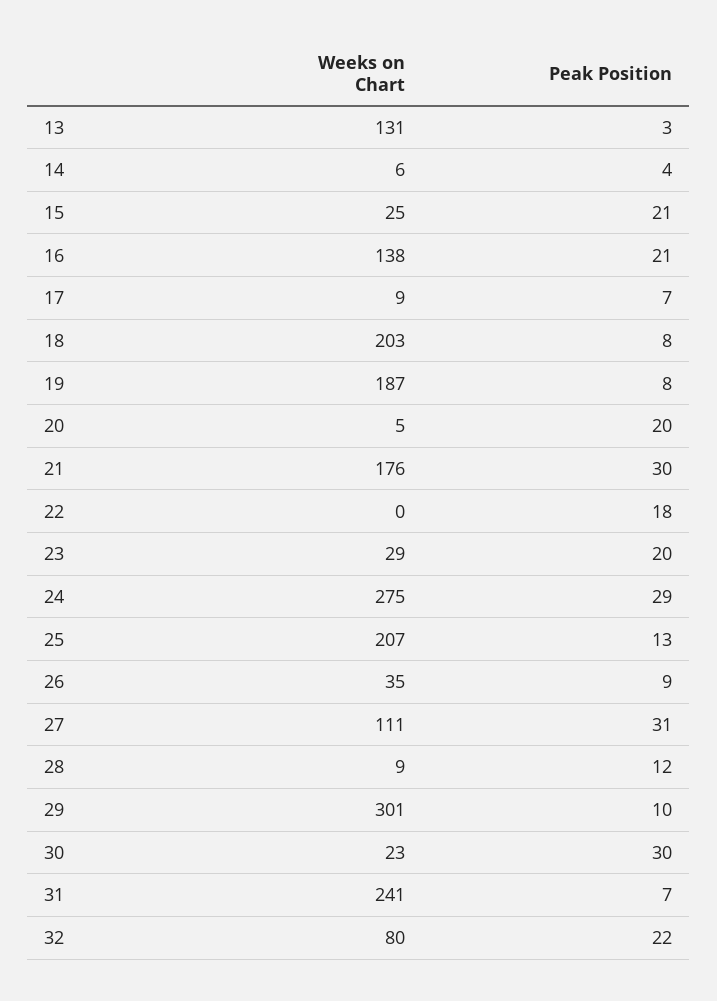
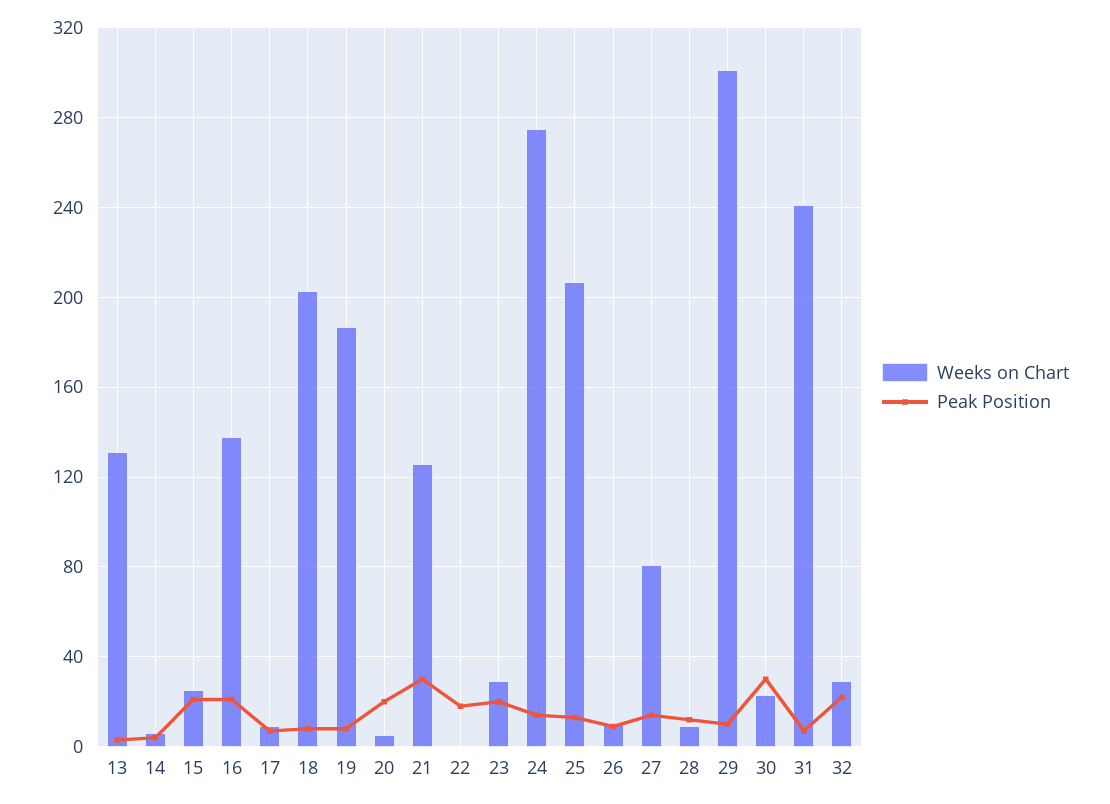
Weeks on Chart, 21: 176 -> 125
Peak Position, 24: 29 -> 15
Weeks on Chart, 26: 35 -> 10
Weeks on Chart, 27: 111 -> 80
Peak Position, 27: 31 -> 15
Weeks on Chart, 32: 80 -> 30

